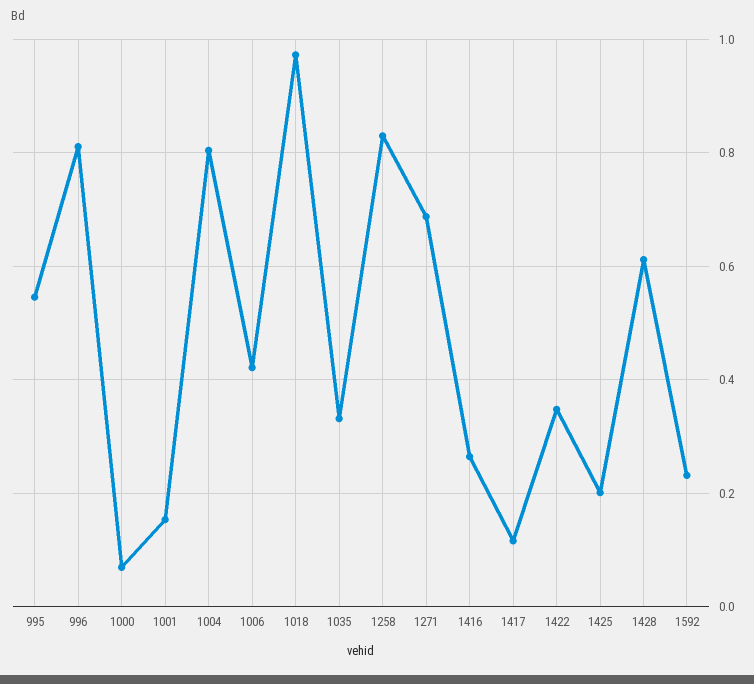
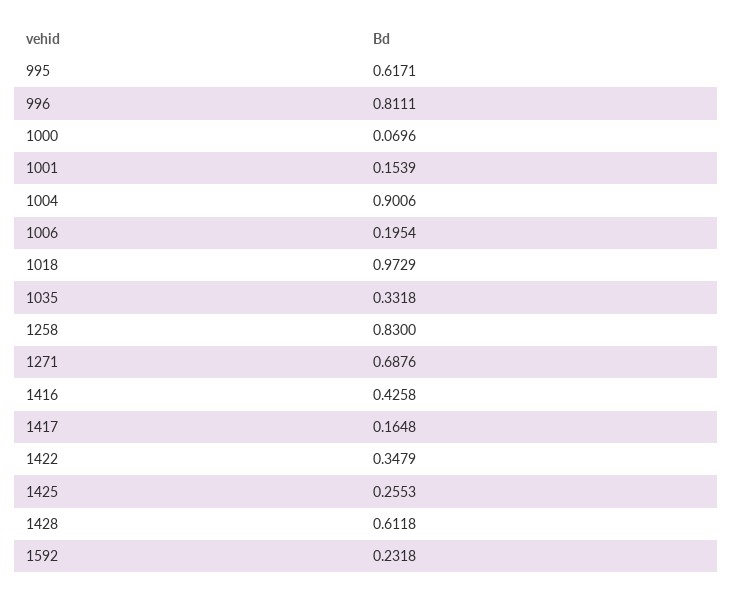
995: 0.54 -> 0.6171
1004: 0.8 -> 0.9006
1006: 0.42 -> 0.1954
1416: 0.26 -> 0.4258
1417: 0.12 -> 0.1648
1425: 0.2 -> 0.2553

